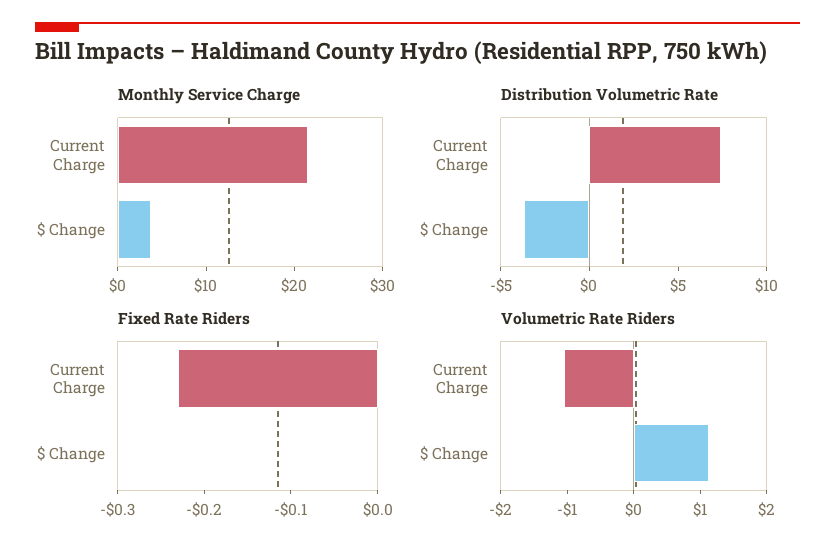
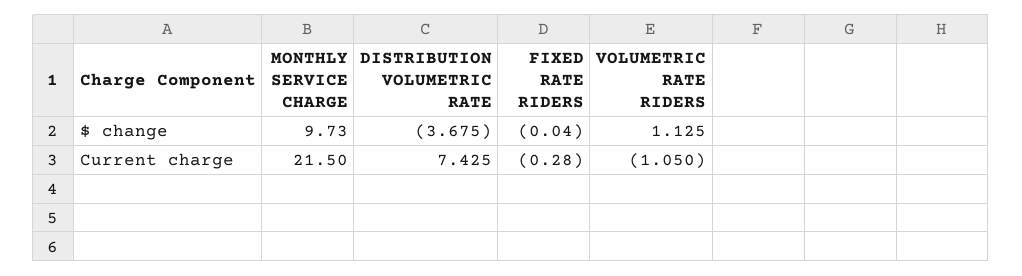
Monthly Service Charge, $ Change: 4 -> 9.73
Fixed Rate Riders, Current Charge: -0.23 -> -0.28
Fixed Rate Riders, $ Change: 0 -> -0.04

